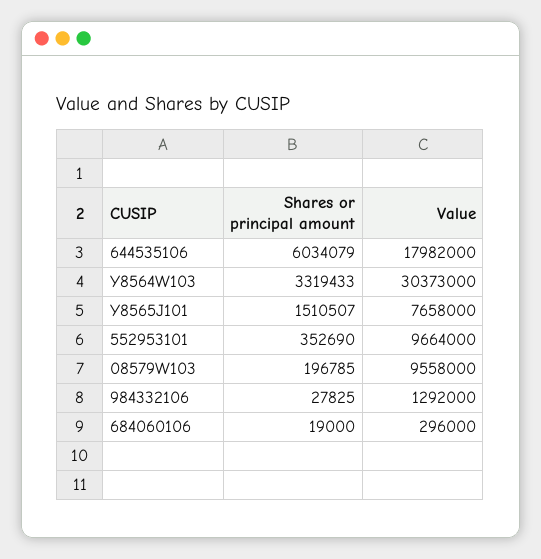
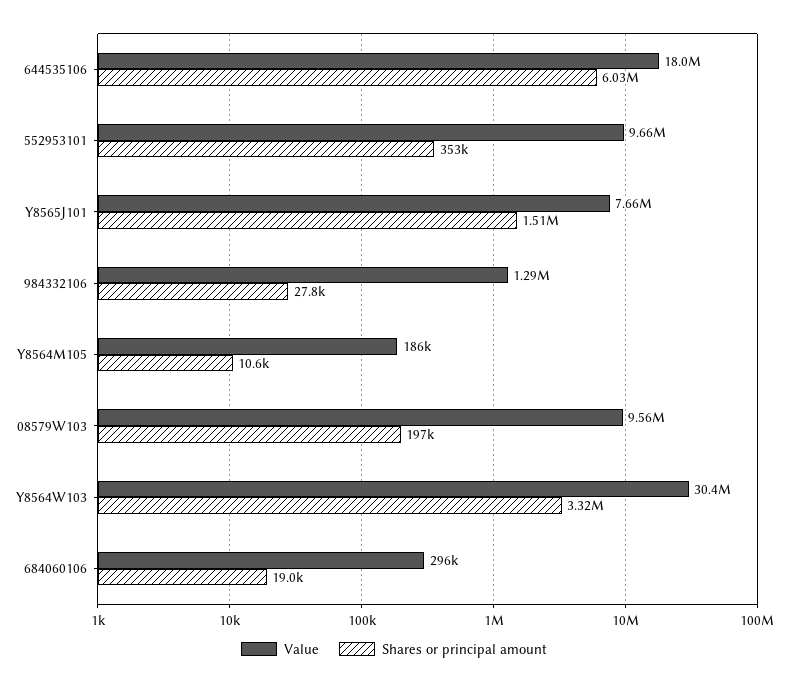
Value, Y8564M105: none -> 186000
Shares or principal amount, Y8564M105: none -> 10600

